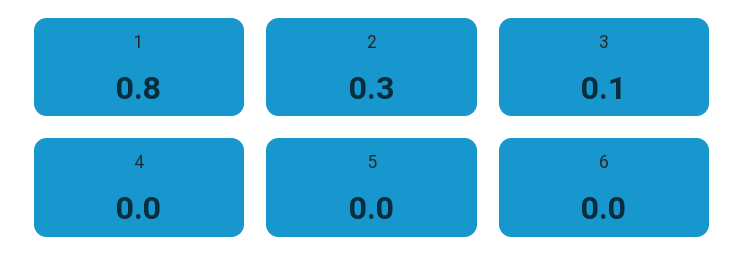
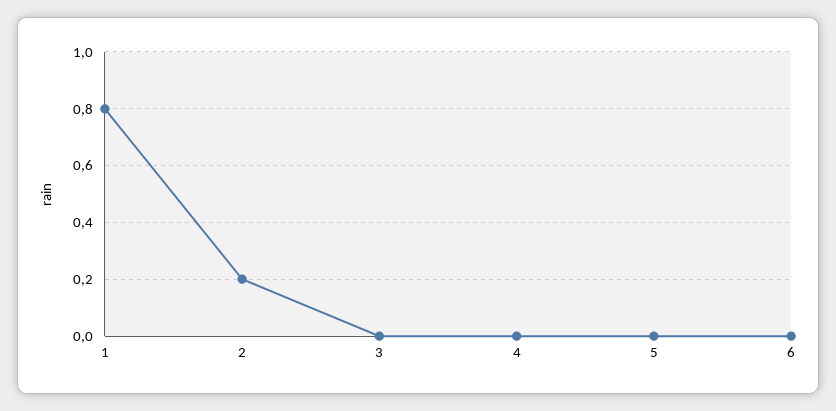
2: 0.3 -> 0.2
3: 0.1 -> 0

